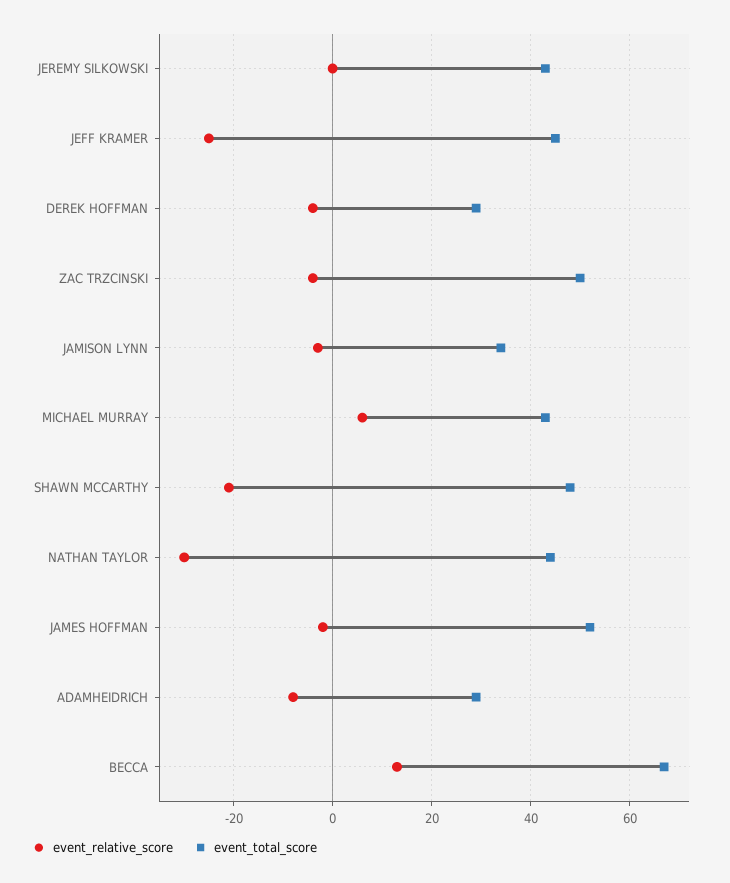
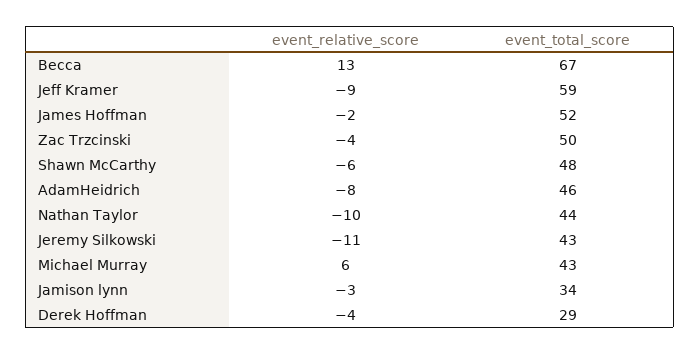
event_relative_score, JEREMY SILKOWSKI: 0 -> -11
event_relative_score, JEFF KRAMER: -25 -> -9
event_total_score, JEFF KRAMER: 45 -> 59
event_relative_score, SHAWN MCCARTHY: -20 -> -6
event_relative_score, NATHAN TAYLOR: -30 -> -10
event_total_score, ADAMHEIDRICH: 30 -> 46

